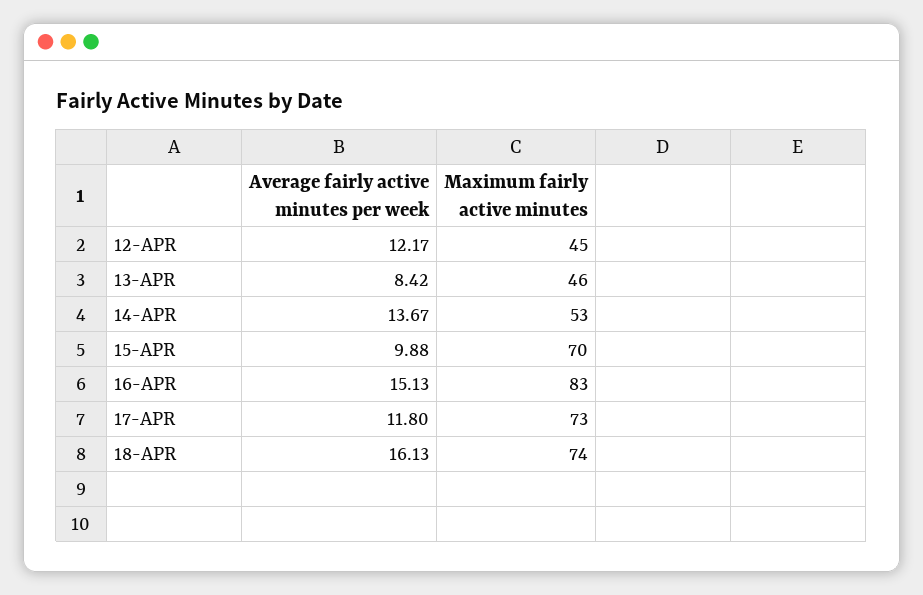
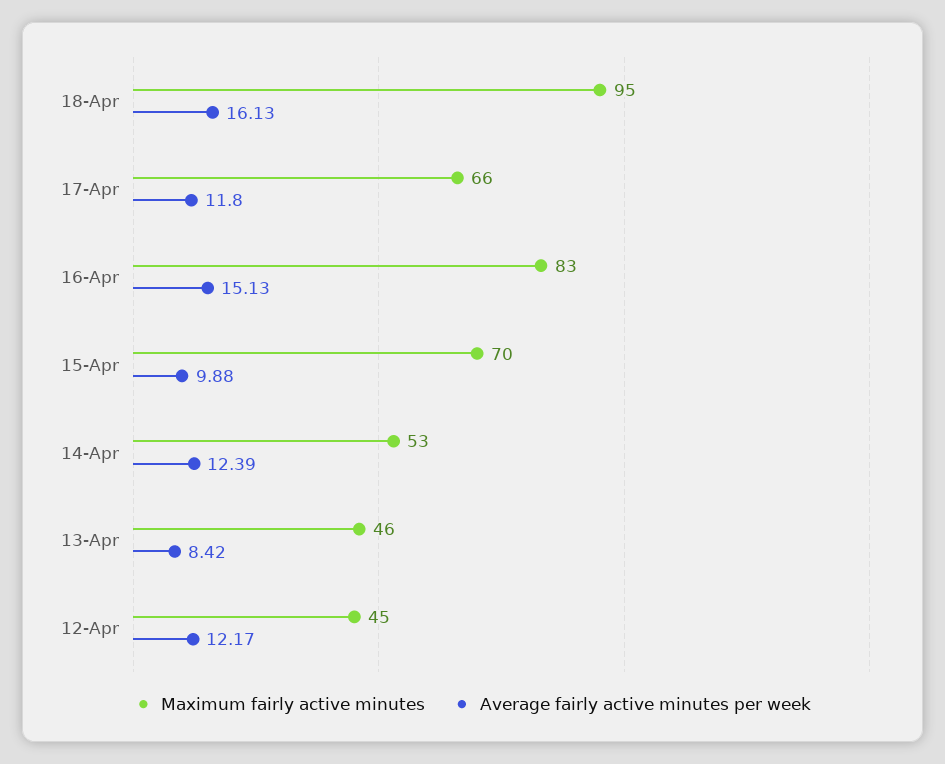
Average fairly active minutes per week, 14-APR: 13.67 -> 12.39
Maximum fairly active minutes, 17-APR: 73 -> 66
Maximum fairly active minutes, 18-APR: 74 -> 95

